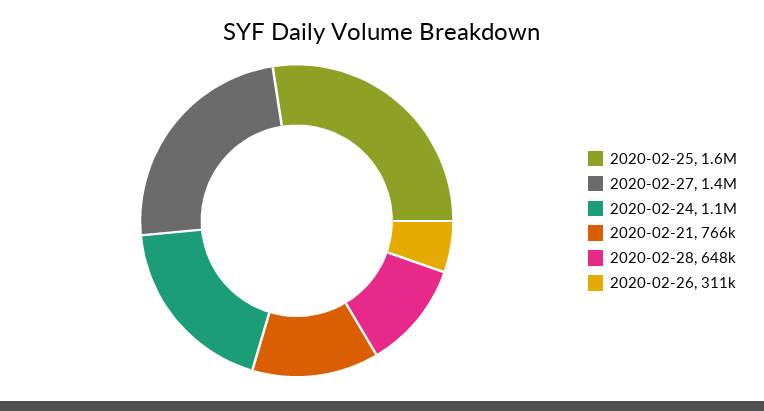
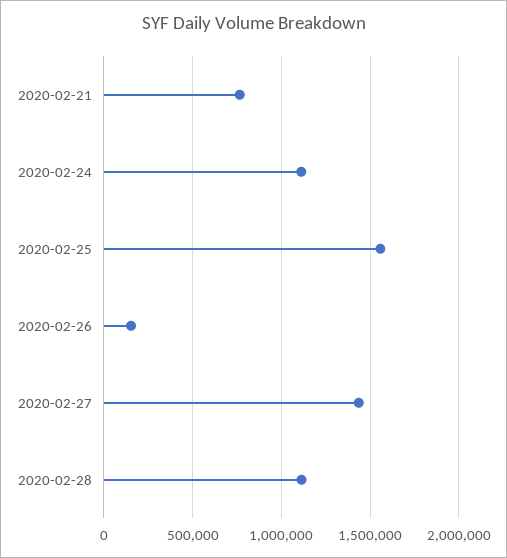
2020-02-28: 648000 -> 1100000
2020-02-26: 311000 -> 150000

